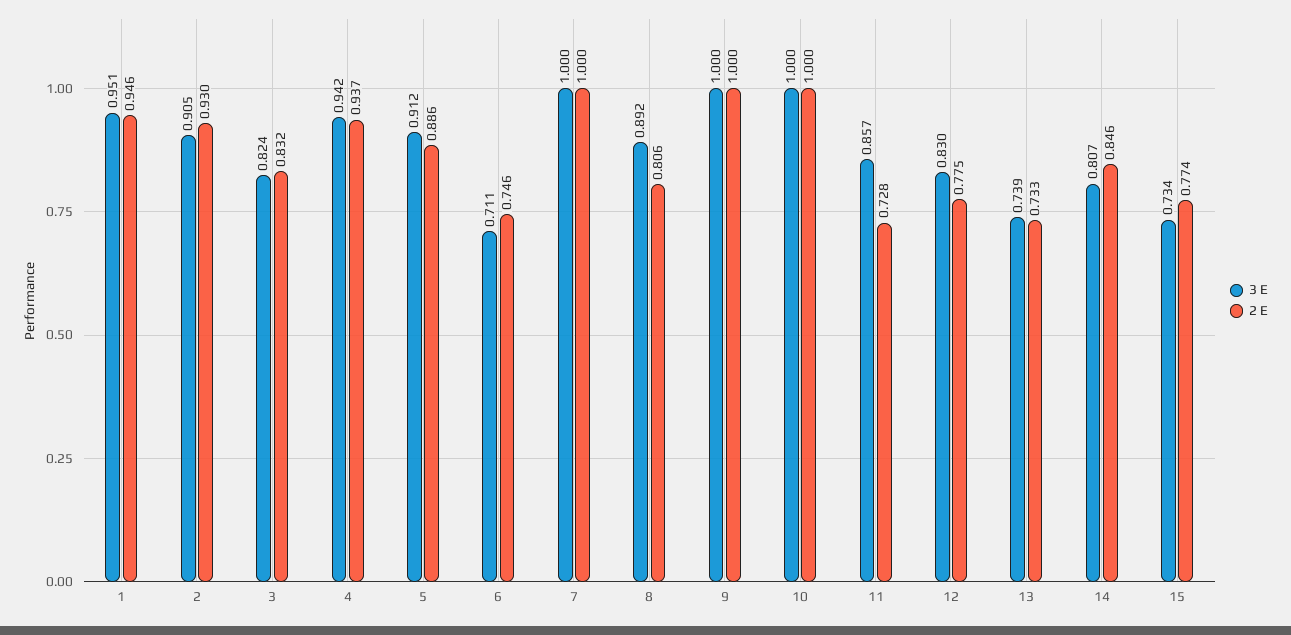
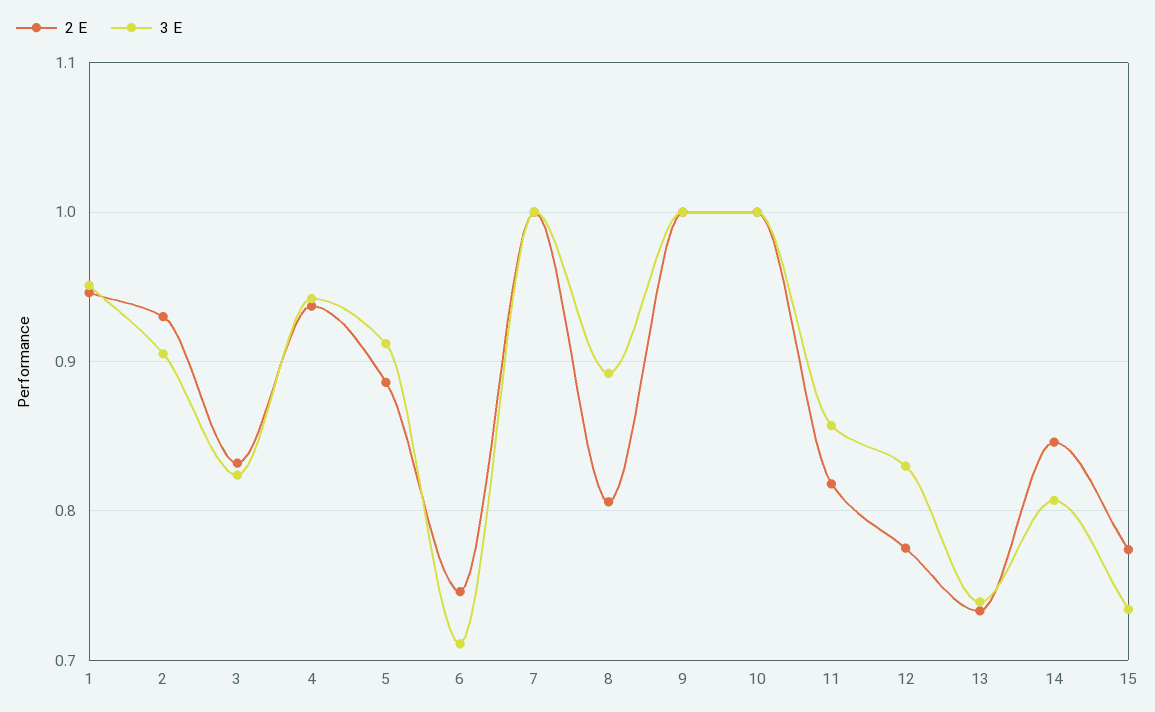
2 E, 11: 0.728 -> 0.82

